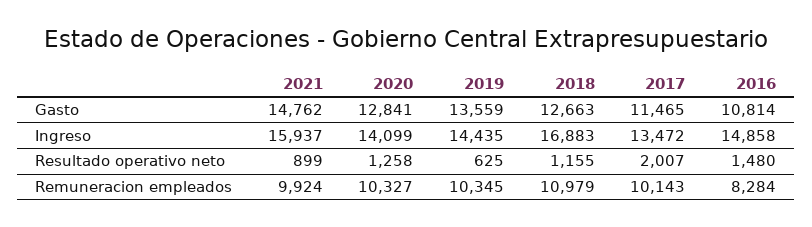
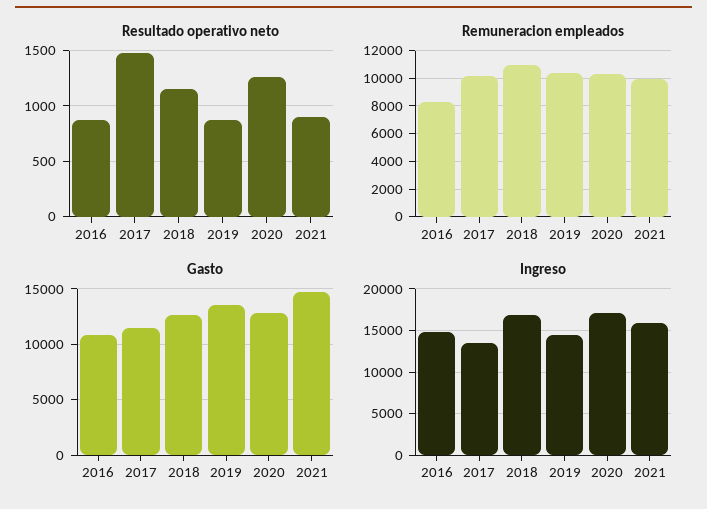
Ingreso, 2020: 14099 -> 17000
Resultado operativo neto, 2019: 625 -> 900
Resultado operativo neto, 2017: 2007 -> 1500
Resultado operativo neto, 2016: 1480 -> 900

